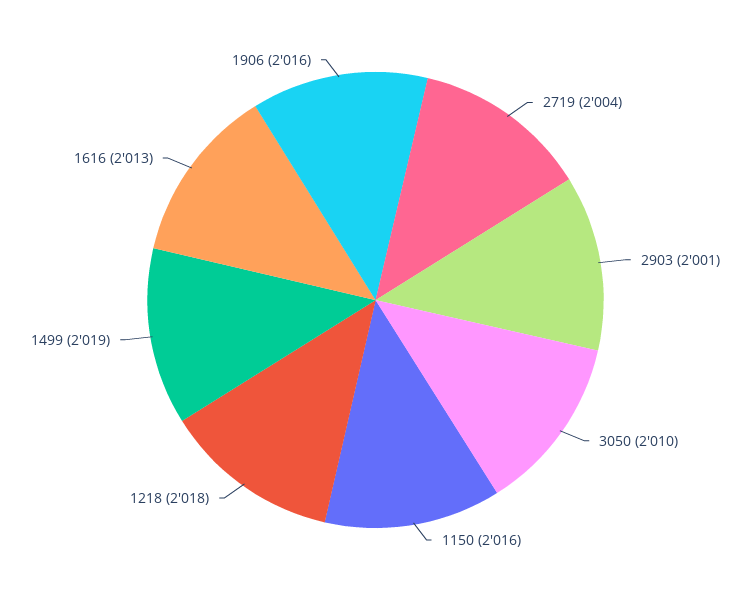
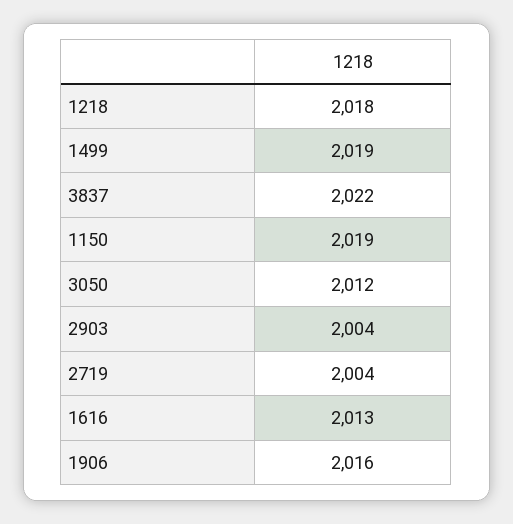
2903: 2001 -> 2004
3050: 2010 -> 2012
1150: 2016 -> 2019
3837: none -> 2022

